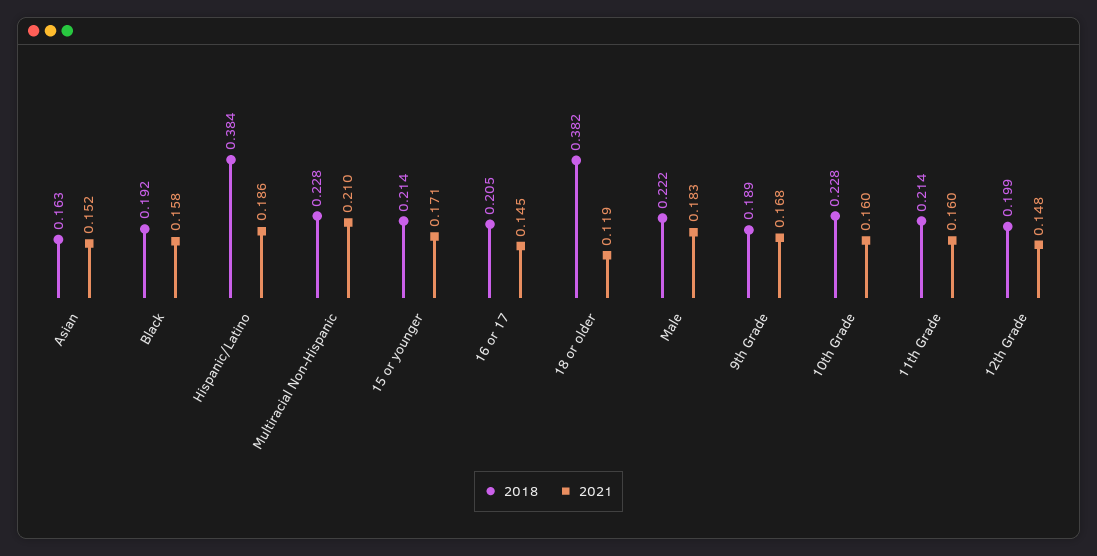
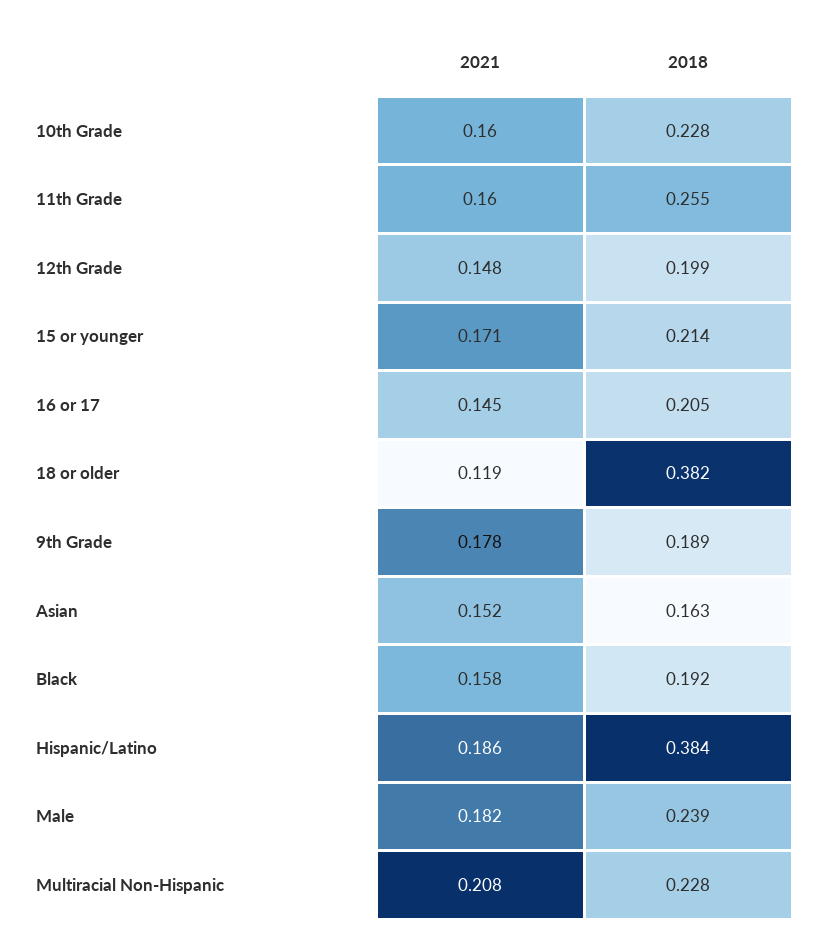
2021, Multiracial Non-Hispanic: 0.21 -> 0.208
2018, Male: 0.222 -> 0.239
2021, Male: 0.183 -> 0.182
2021, 9th Grade: 0.168 -> 0.178
2018, 11th Grade: 0.214 -> 0.255

